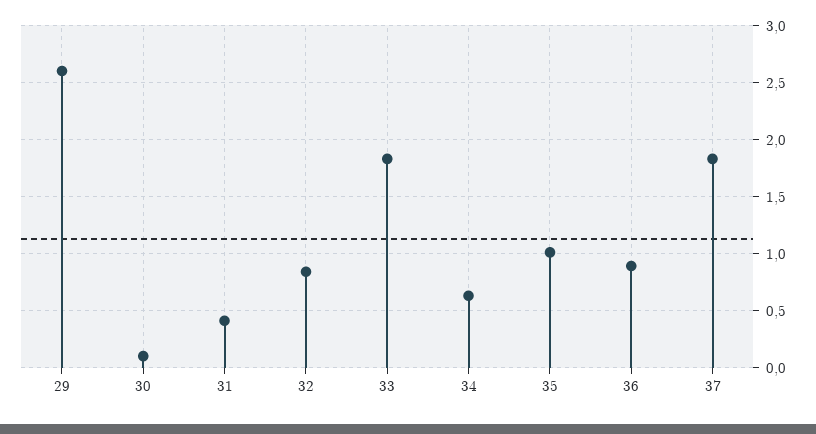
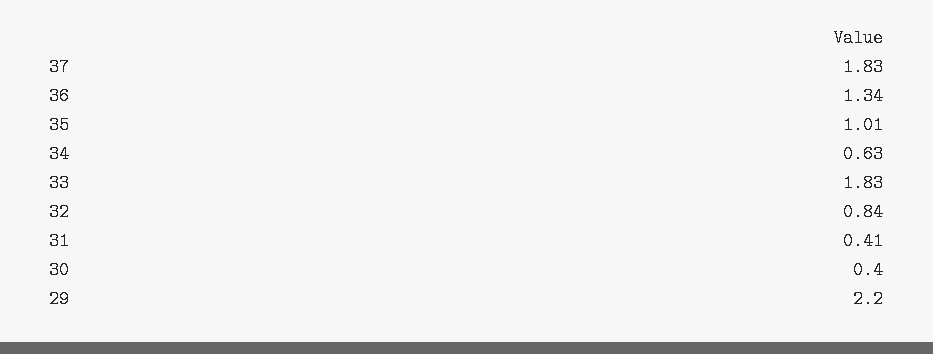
29: 2.6 -> 2.2
30: 0.1 -> 0.4
36: 0.9 -> 1.34

